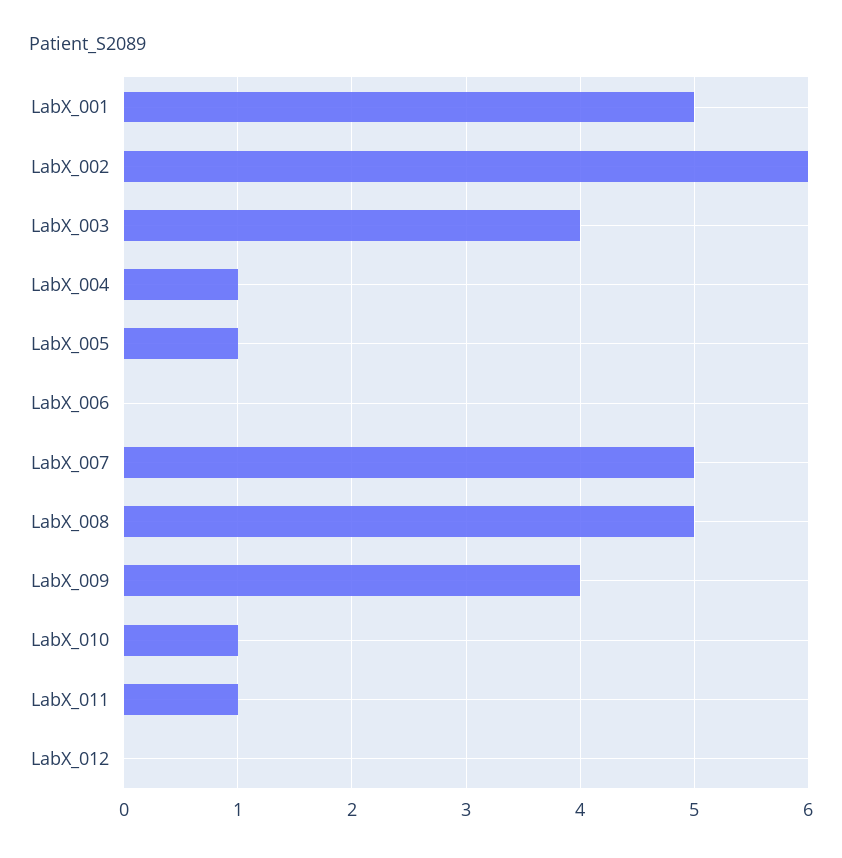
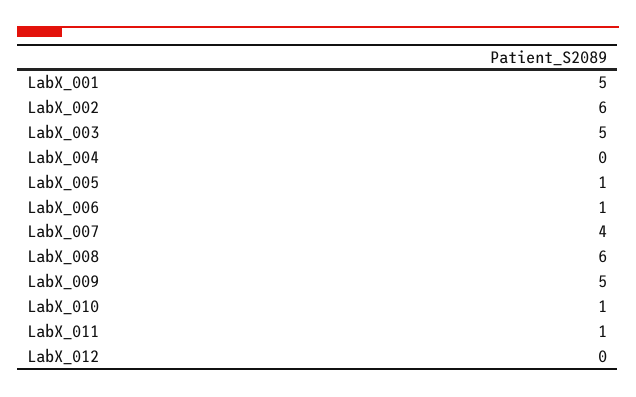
LabX_003: 4 -> 5
LabX_004: 1 -> 0
LabX_006: 0 -> 1
LabX_007: 5 -> 4
LabX_008: 5 -> 6
LabX_009: 4 -> 5

